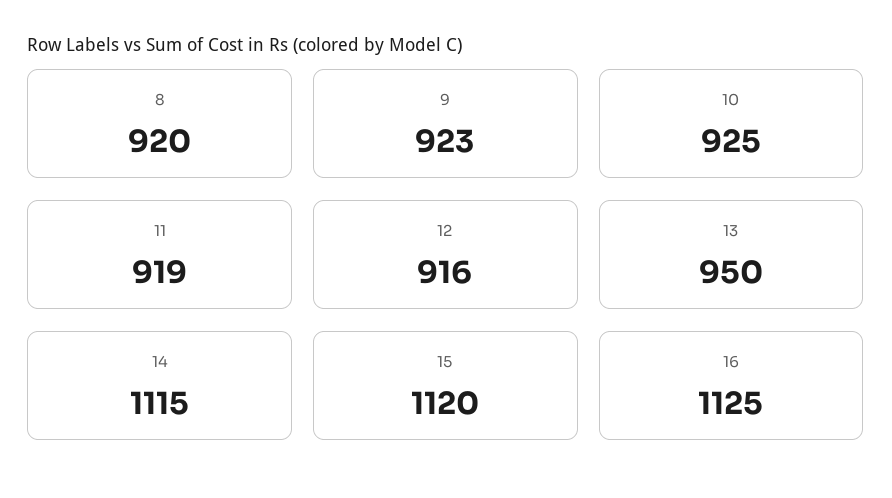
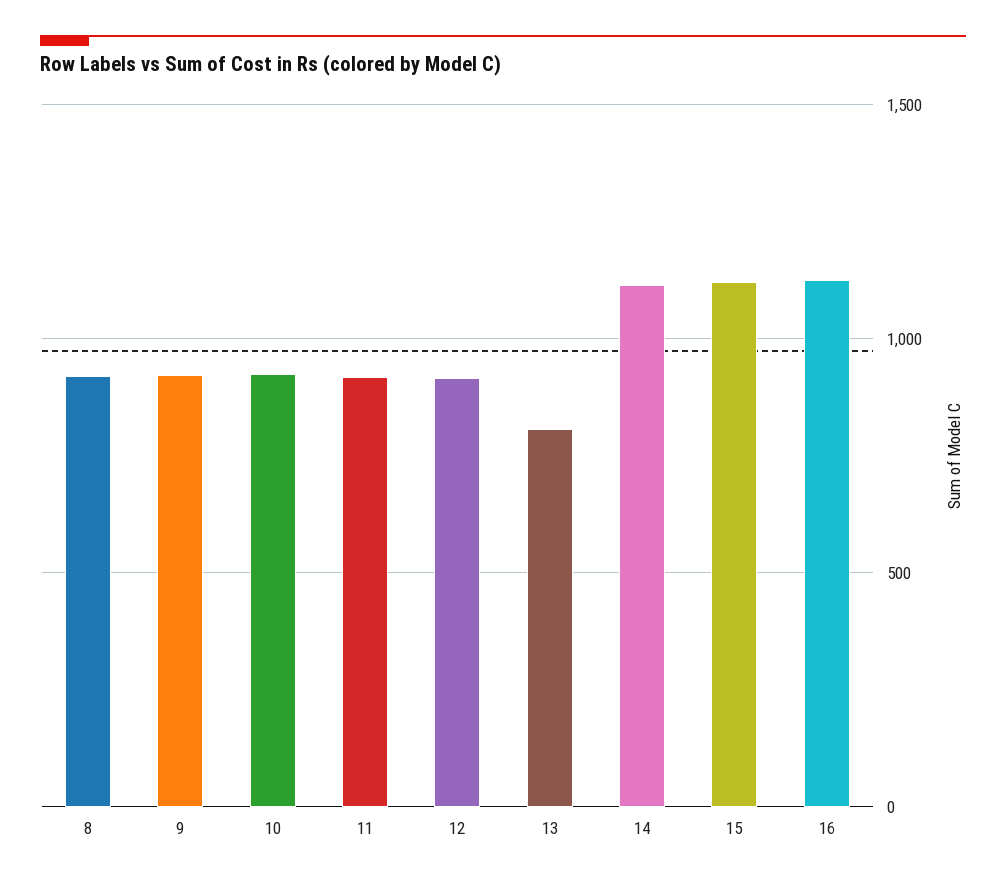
13: 950 -> 800

